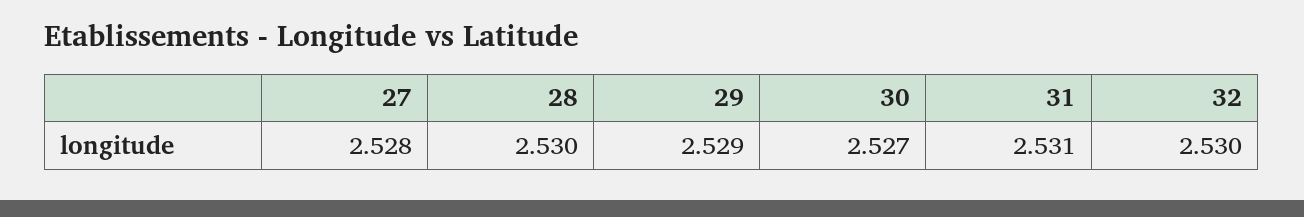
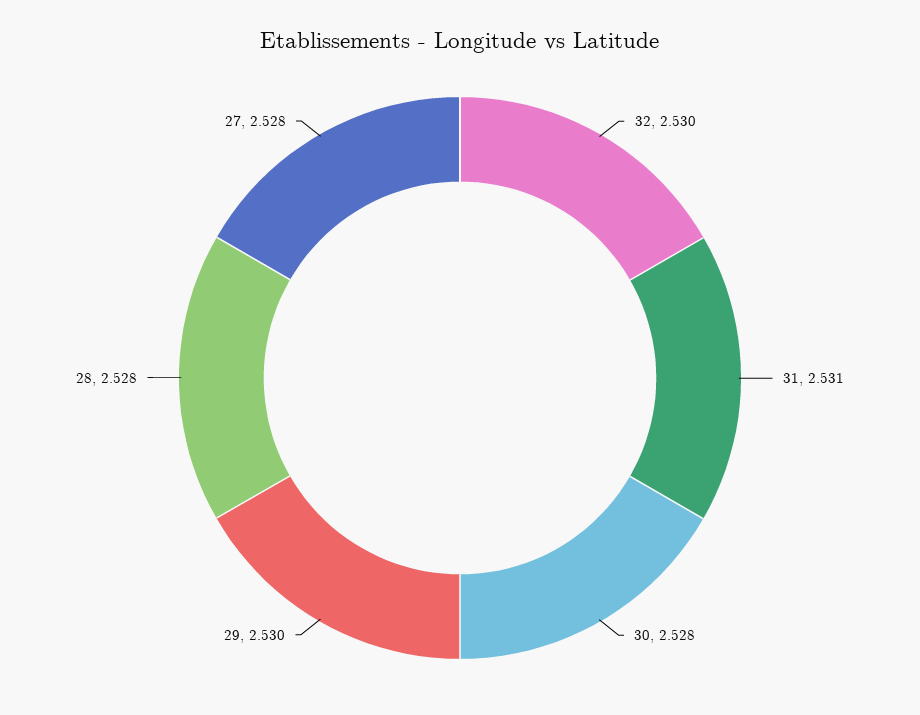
28: 2.53 -> 2.528
29: 2.529 -> 2.53
30: 2.527 -> 2.528

